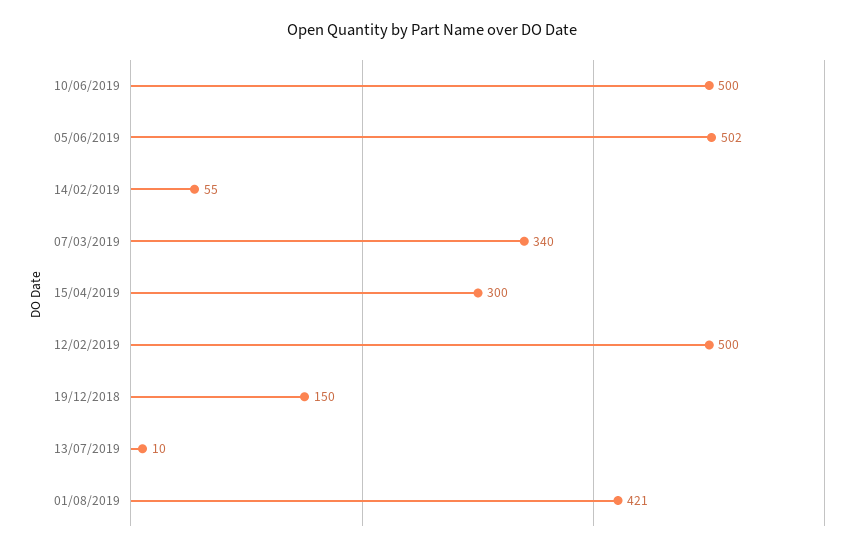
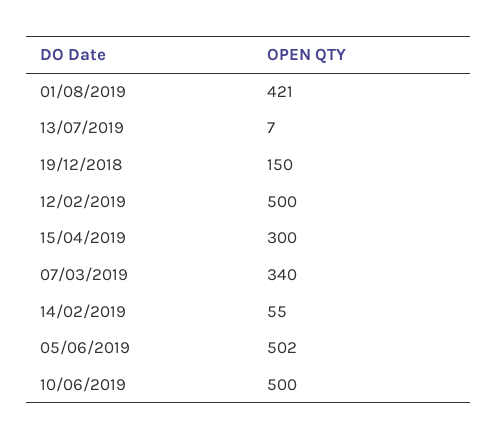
13/07/2019: 10 -> 7

